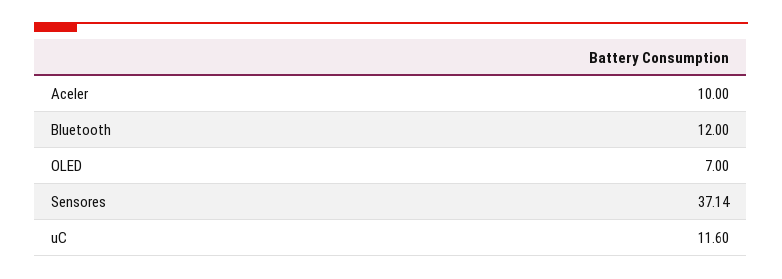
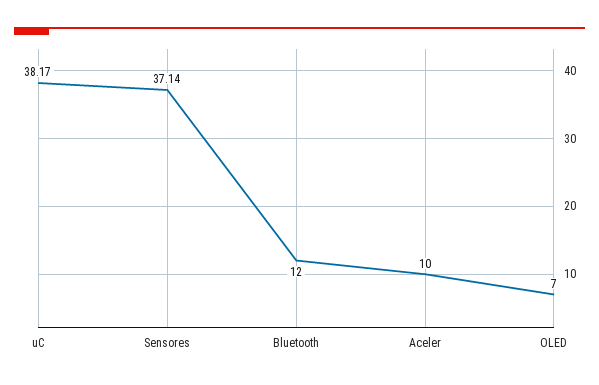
uC: 11.6 -> 38.17

